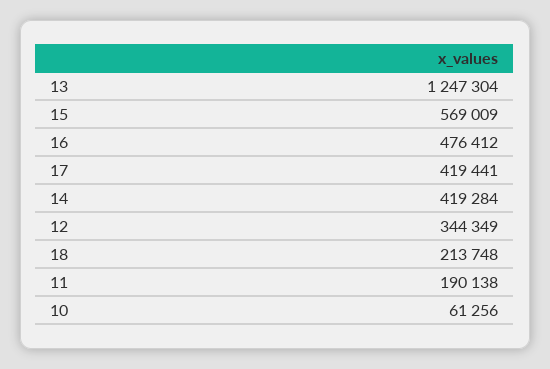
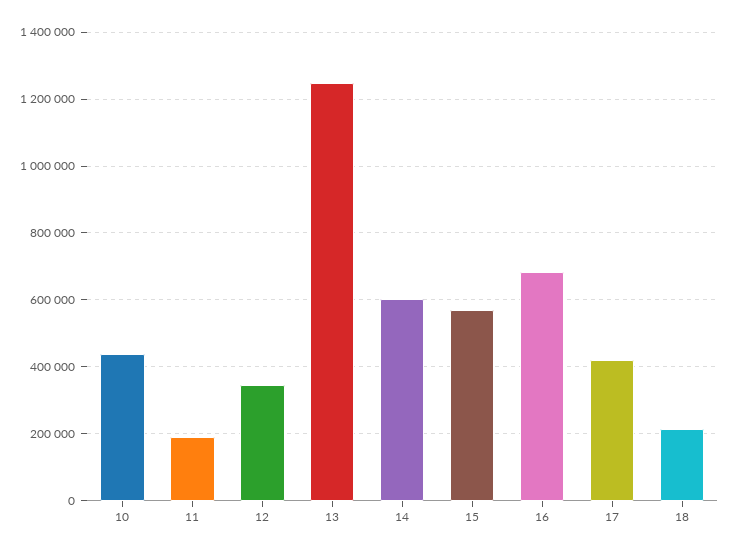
16: 476412 -> 680000
14: 419284 -> 600000
10: 61256 -> 440000

